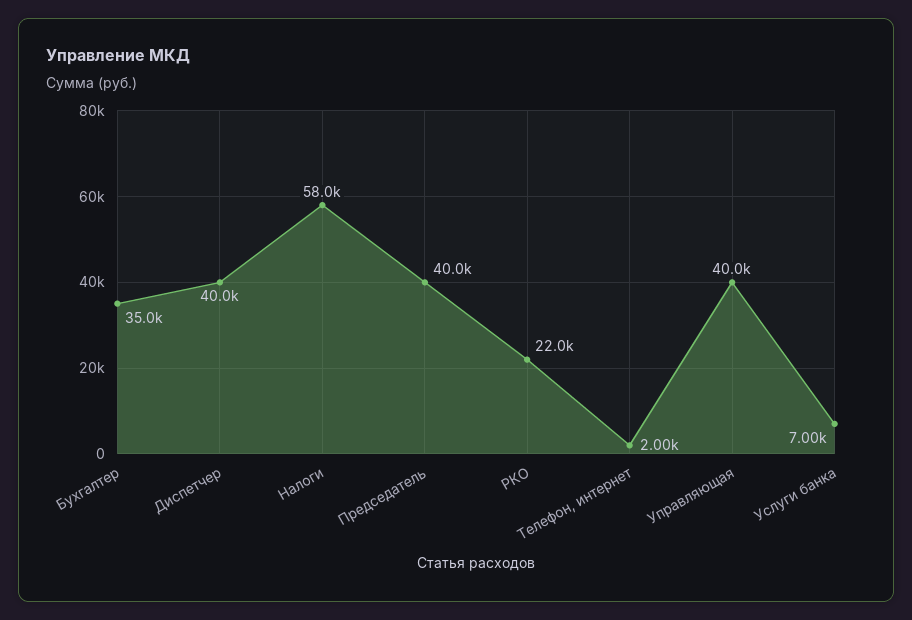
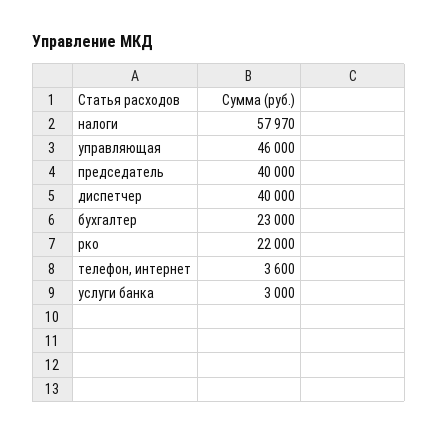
Бухгалтер: 35000 -> 23000
Телефон, интернет: 2000 -> 3600
Управляющая: 40000 -> 46000
Услуги банка: 7000 -> 3000

